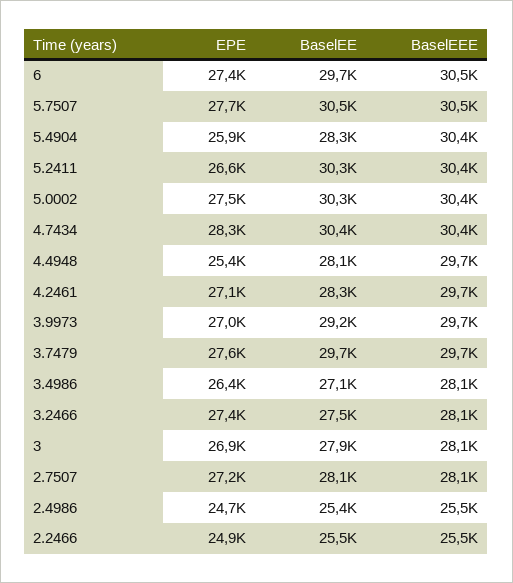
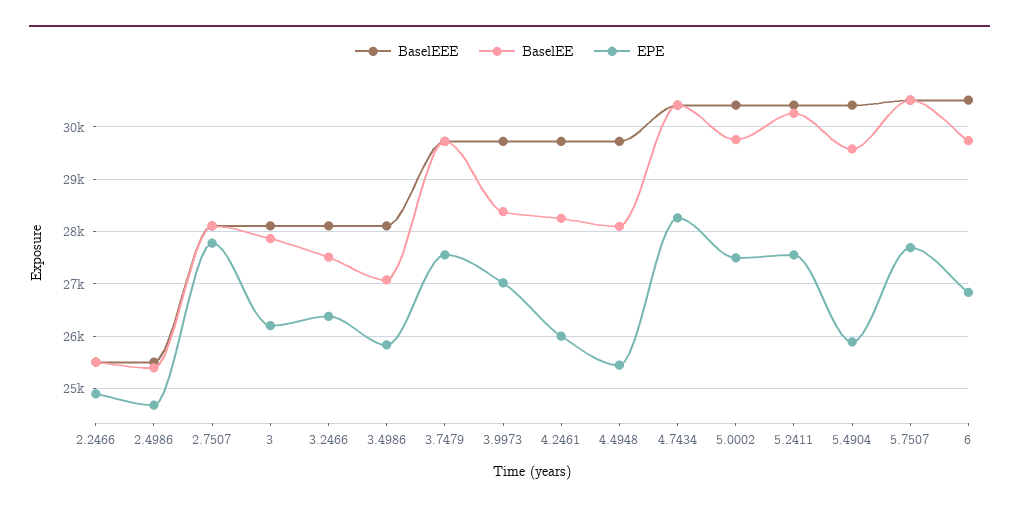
EPE, 6: 27400 -> 26800
BaselEE, 5.4904: 28300 -> 29600
EPE, 5.2411: 26600 -> 27600
BaselEE, 5.0002: 30300 -> 29800
EPE, 4.2461: 27100 -> 26000
BaselEE, 3.9973: 29200 -> 28400
EPE, 3.4986: 26400 -> 25800
EPE, 3.2466: 27400 -> 26400
EPE, 3: 26900 -> 26200
EPE, 2.7507: 27200 -> 27800

